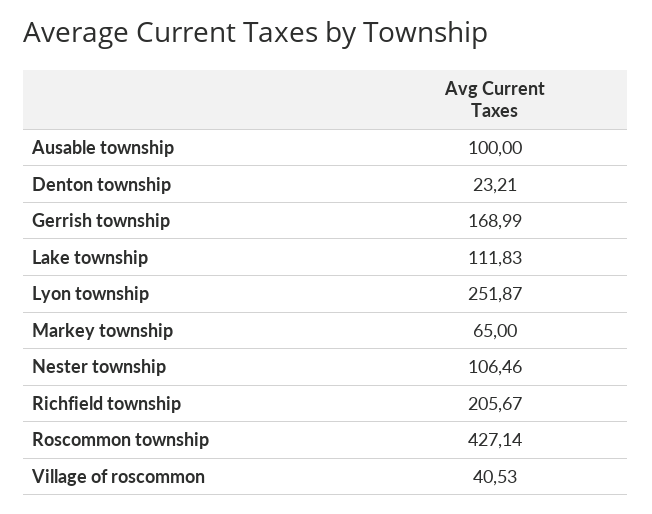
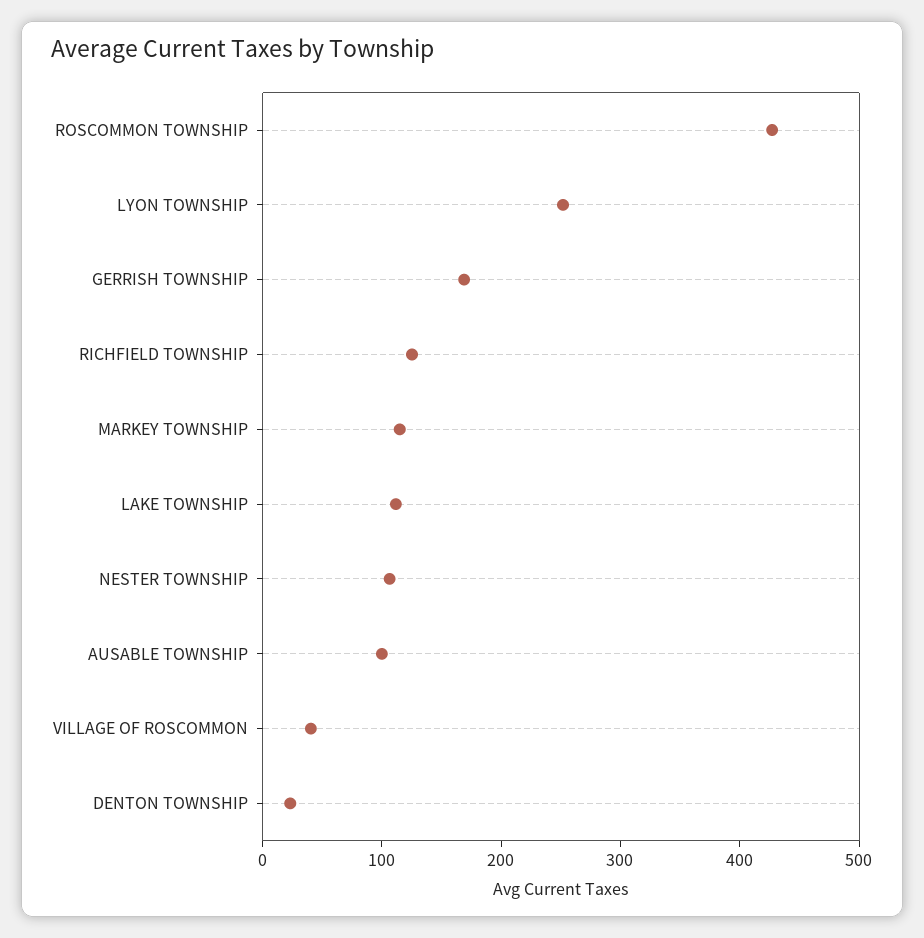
Markey township: 65 -> 120
Richfield township: 205.67 -> 120

